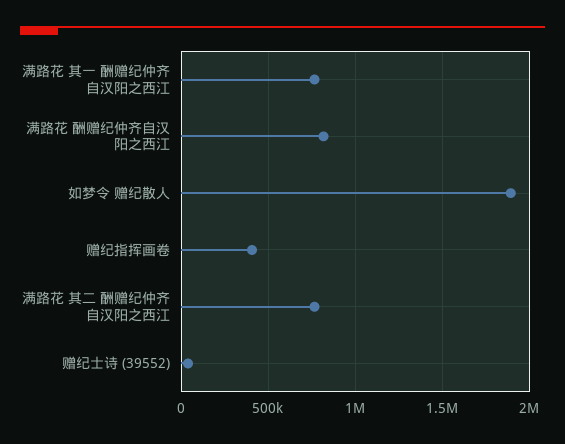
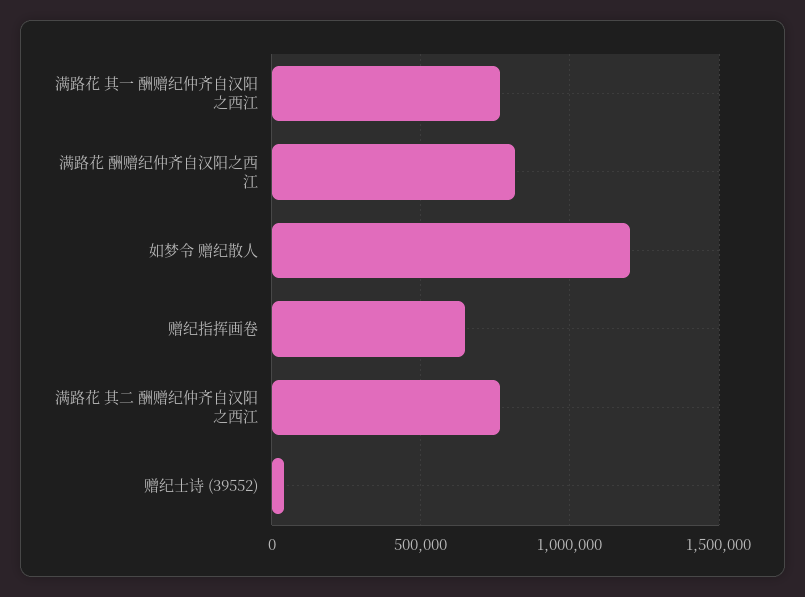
如梦令 赠纪散人: 1900000 -> 1200000
赠纪指挥画卷: 400000 -> 650000

